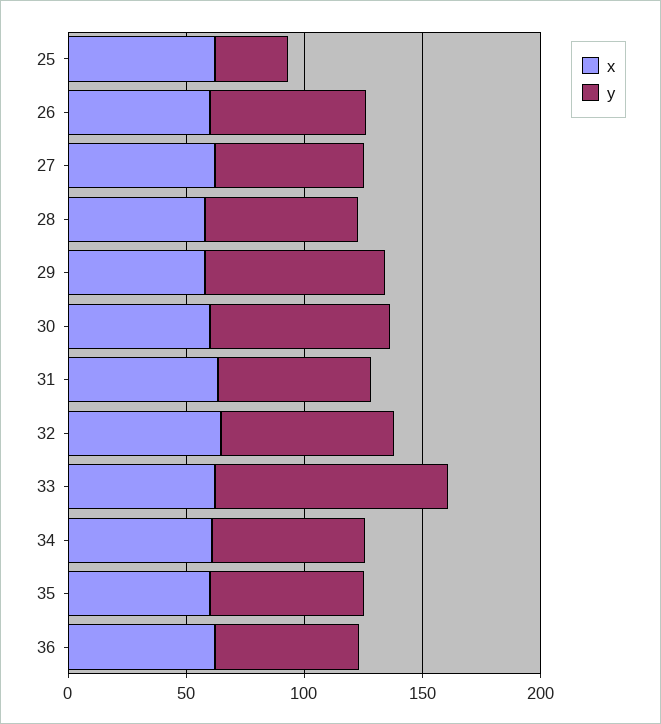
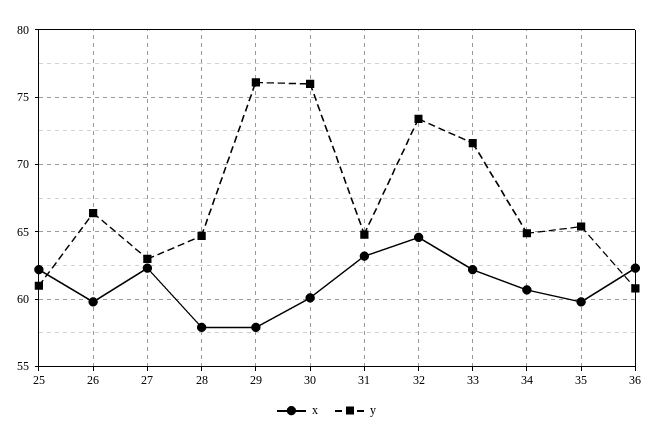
y, 25: 30 -> 61
y, 33: 100 -> 71.5

